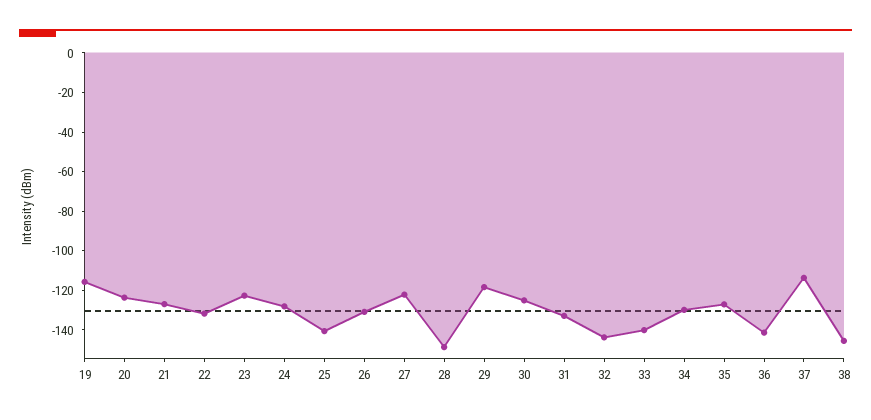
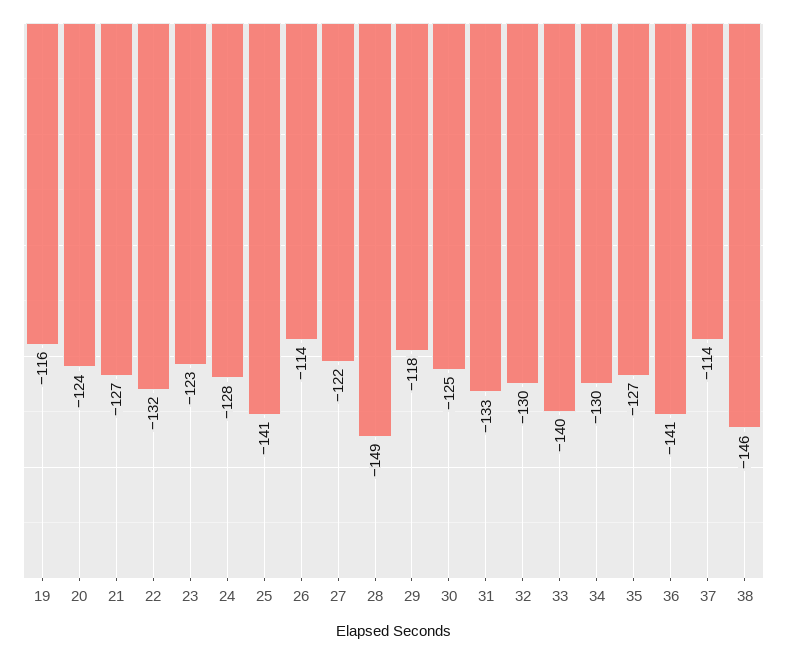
26: -130 -> -114
32: -145 -> -130

